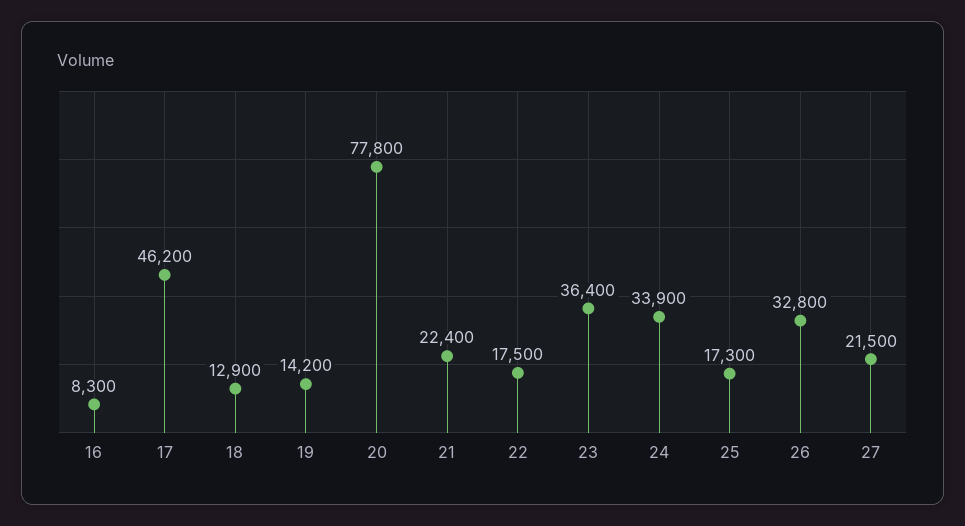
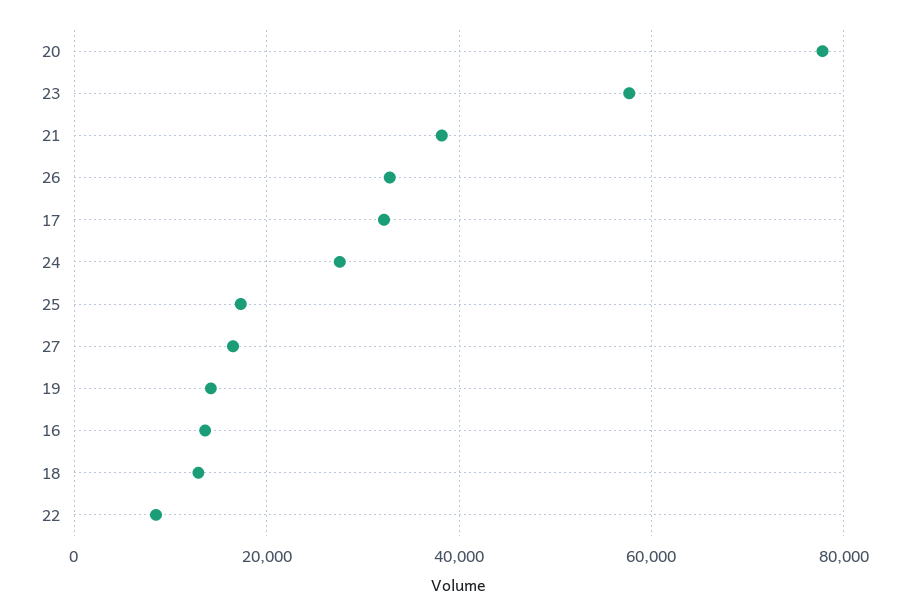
16: 8300 -> 14000
17: 46200 -> 32000
21: 22400 -> 38000
22: 17500 -> 8000
23: 36400 -> 58000
24: 33900 -> 28000
27: 21500 -> 16000

